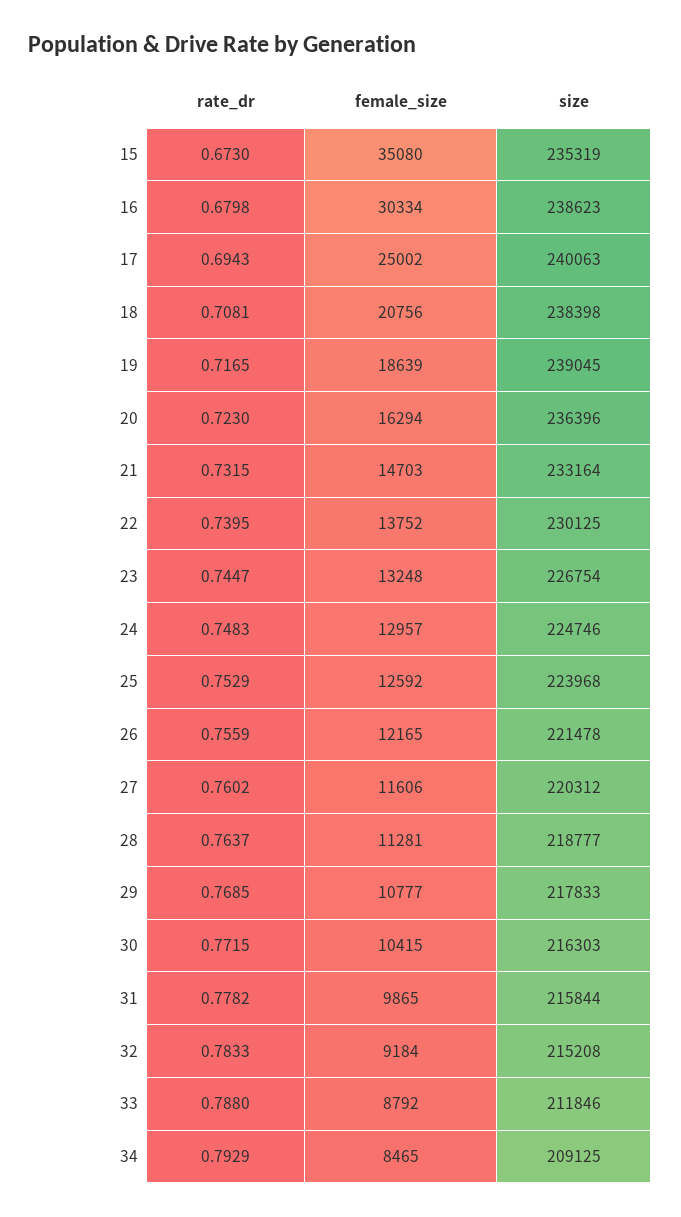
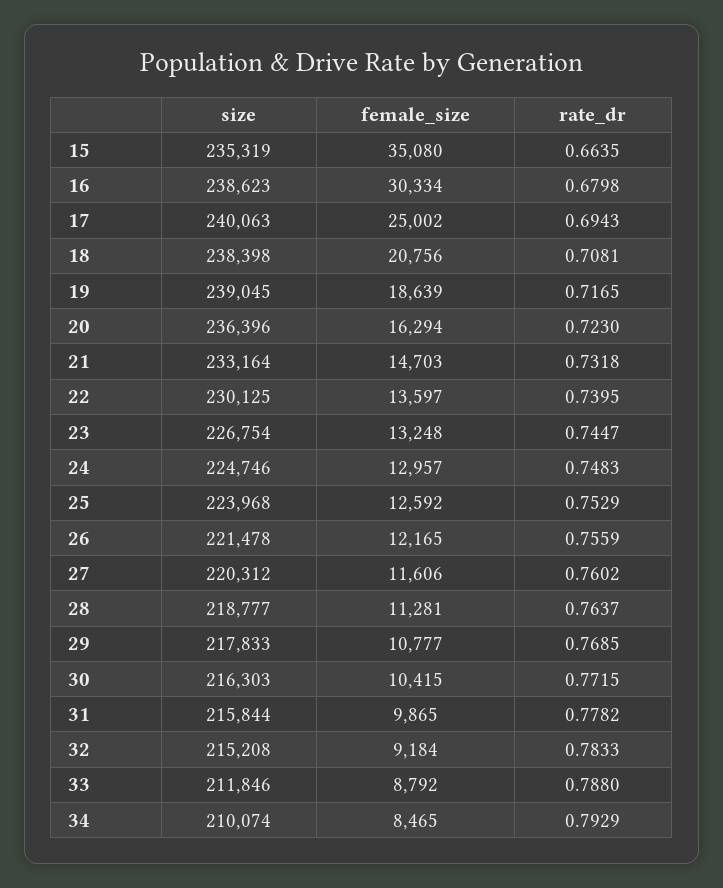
rate_dr, 15: 0.673 -> 0.6635
rate_dr, 21: 0.7315 -> 0.7318
female_size, 22: 13752 -> 13597
size, 34: 209125 -> 210074

